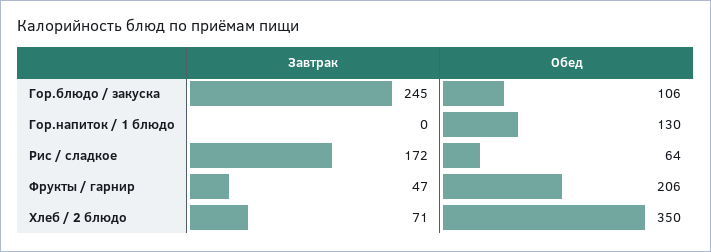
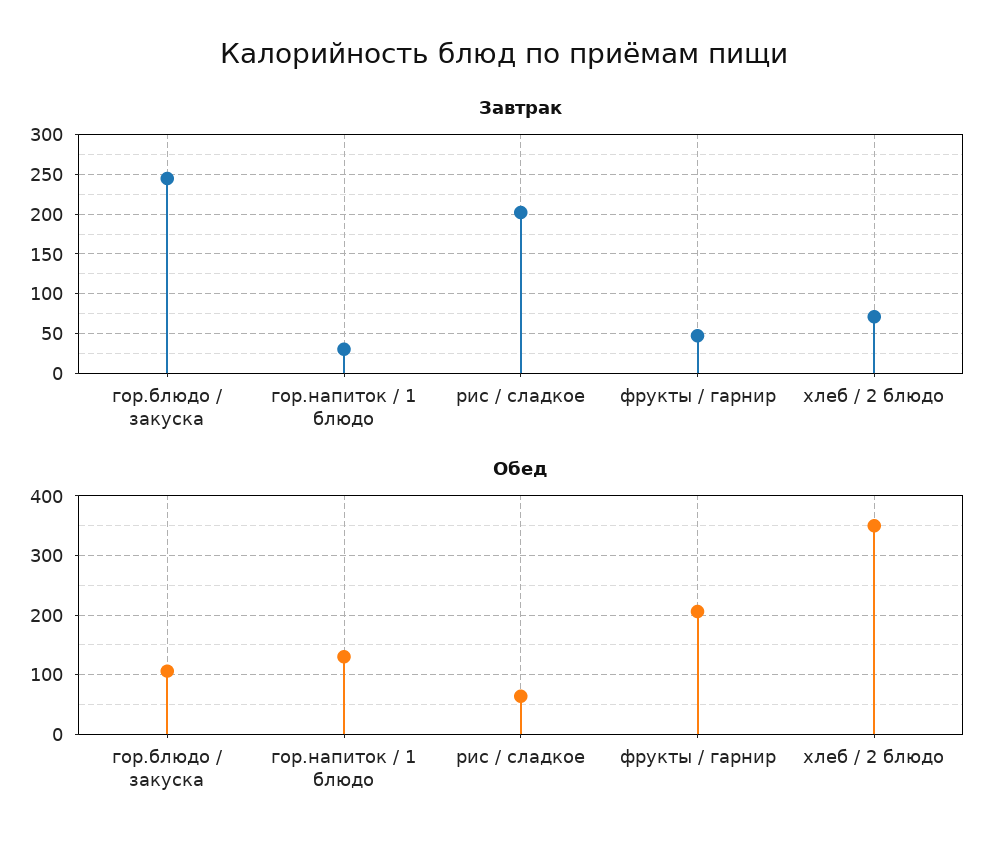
Завтрак, Гор.напиток / 1 блюдо: 0 -> 30
Завтрак, Рис / сладкое: 172 -> 200

